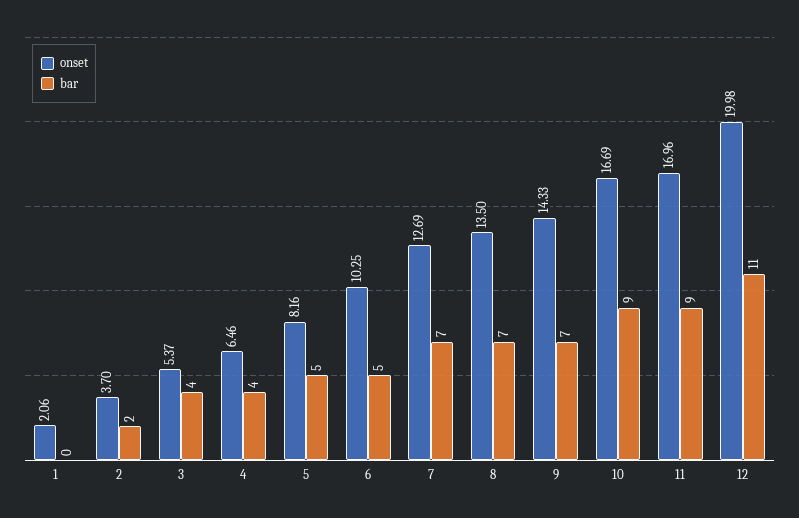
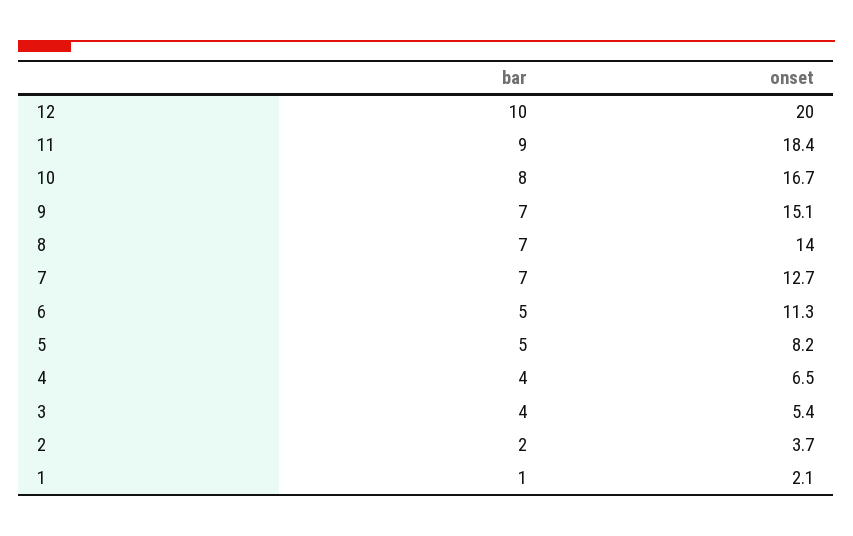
bar, 1: 0 -> 1
onset, 6: 10.25 -> 11.3
onset, 8: 13.5 -> 14
onset, 9: 14.33 -> 15.1
bar, 10: 9 -> 8
onset, 11: 16.96 -> 18.4
bar, 12: 11 -> 10

